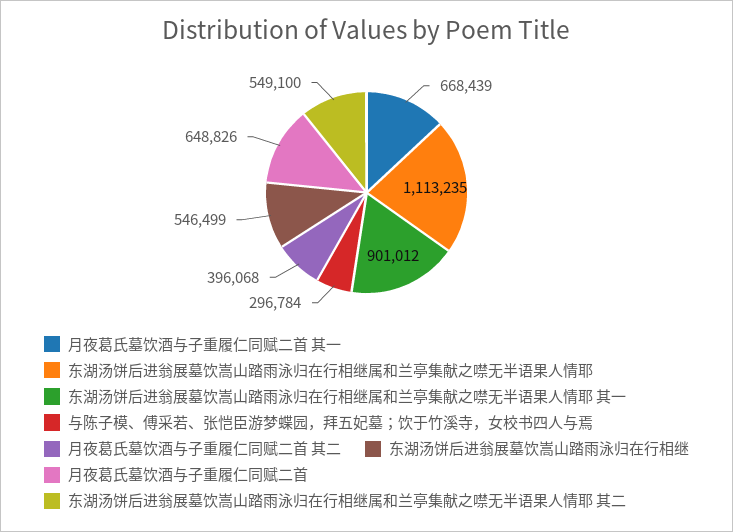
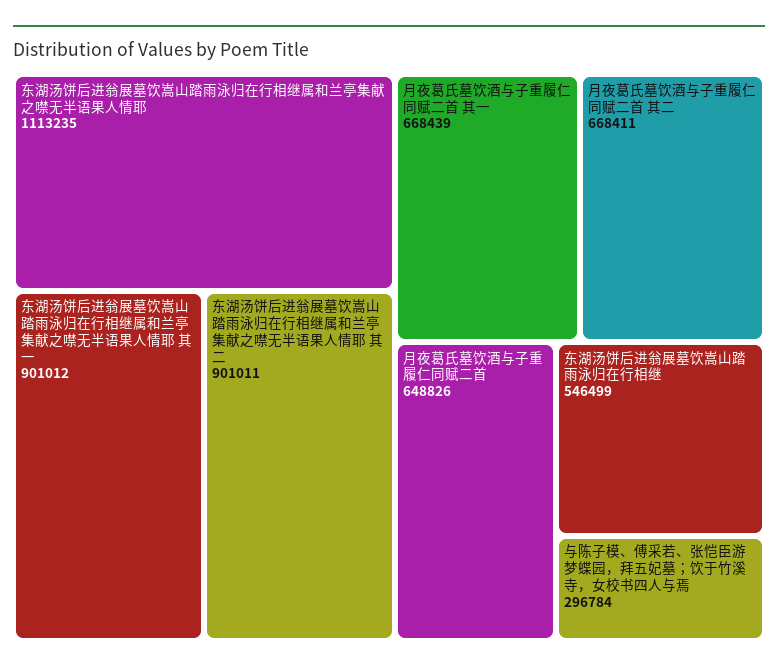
月夜葛氏墓饮酒与子重履仁同赋二首 其二: 396068 -> 668411
东湖汤饼后进翁展墓饮嵩山踏雨泳归在行相继属和兰亭集献之噤无半语果人情耶 其二: 549100 -> 901011

